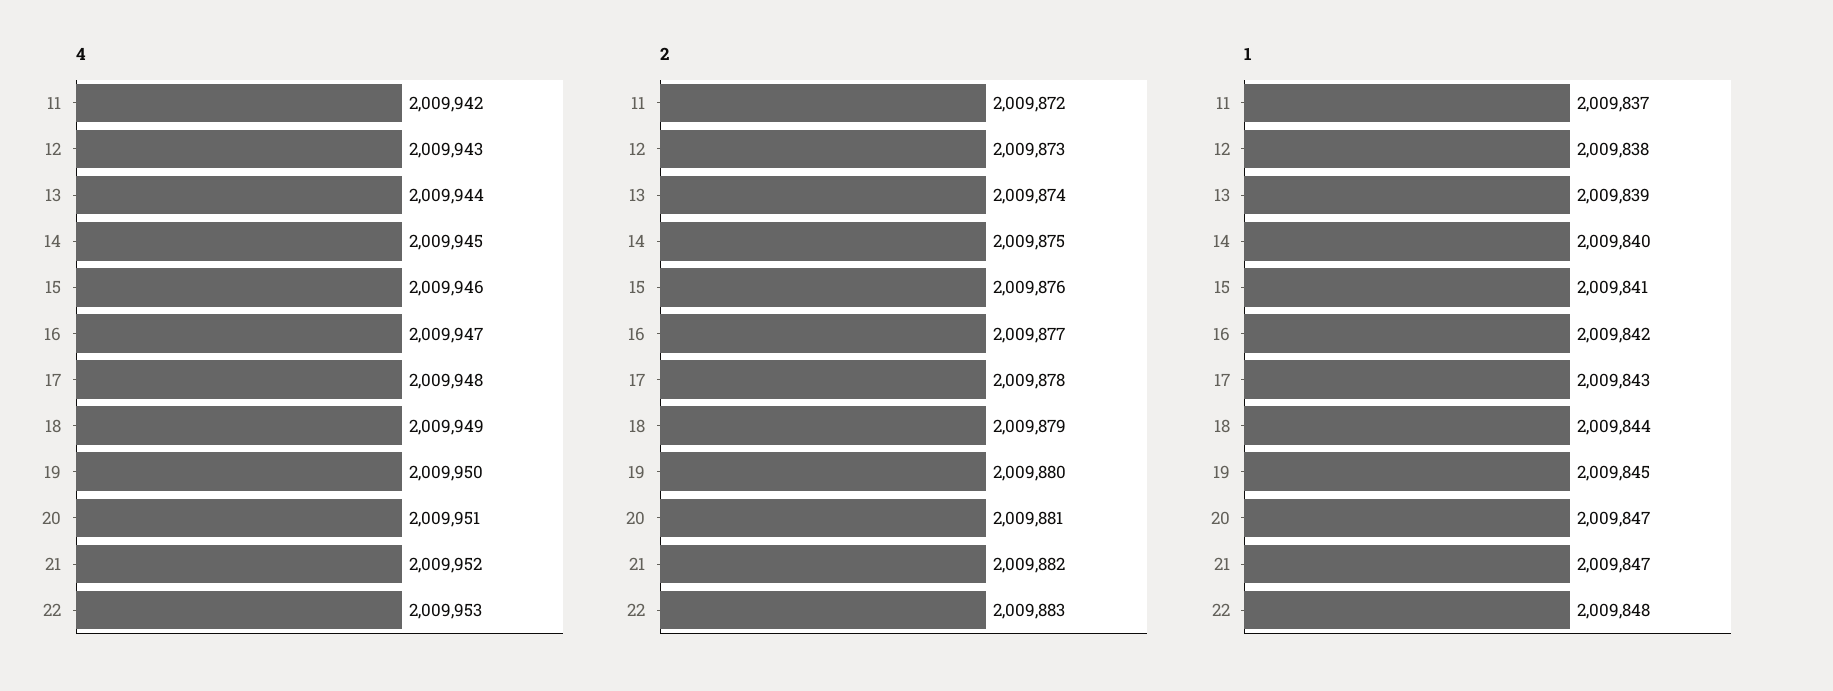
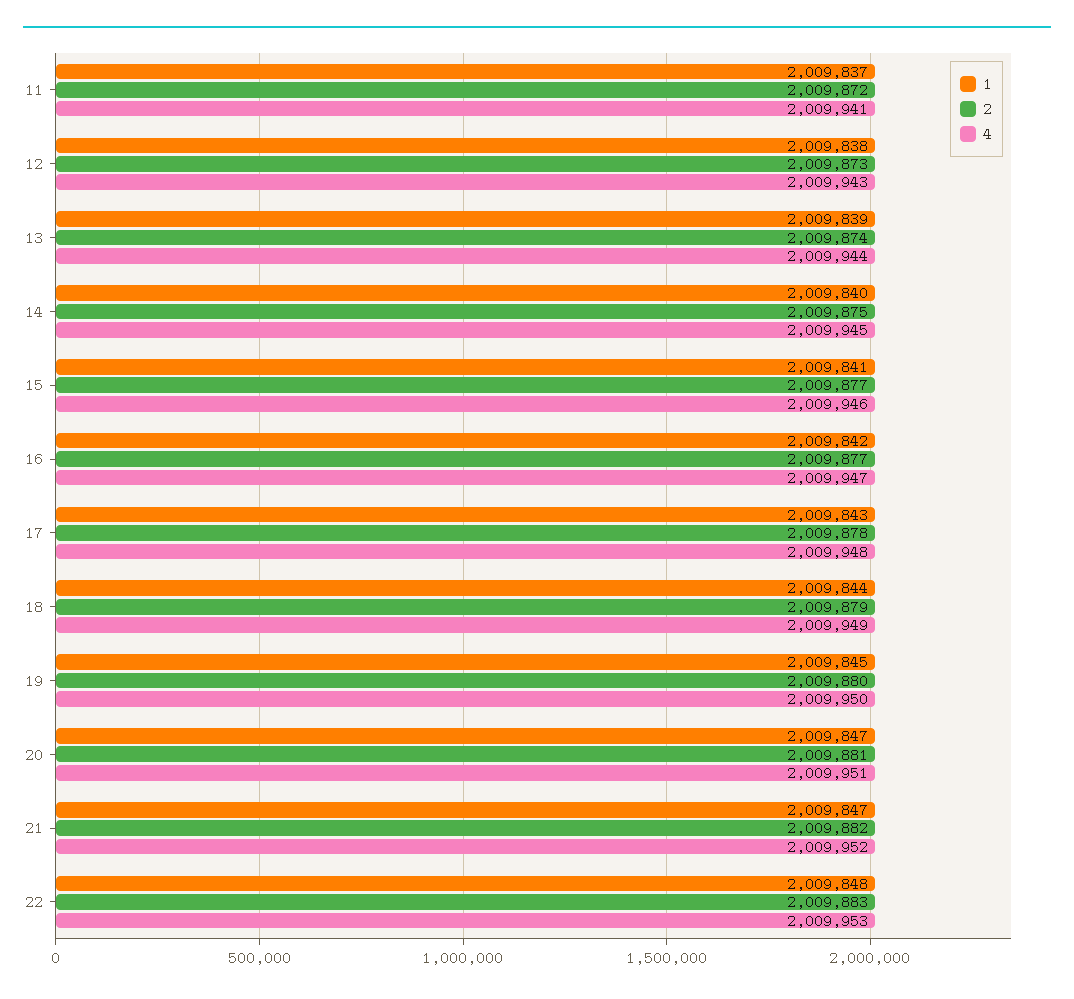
4, 11: 2009942 -> 2009941
2, 15: 2009876 -> 2009877

